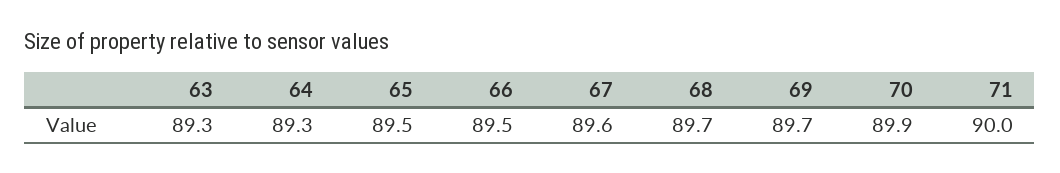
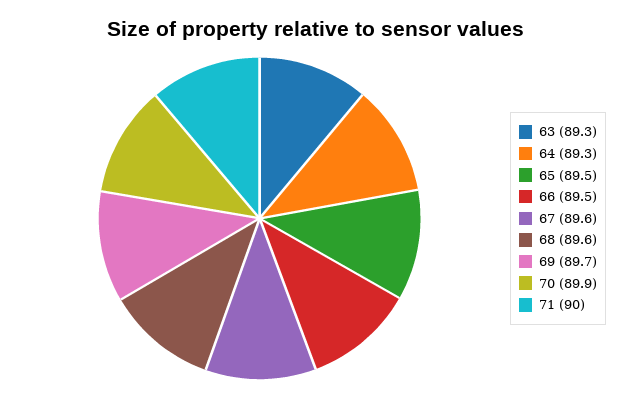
68: 89.7 -> 89.6

